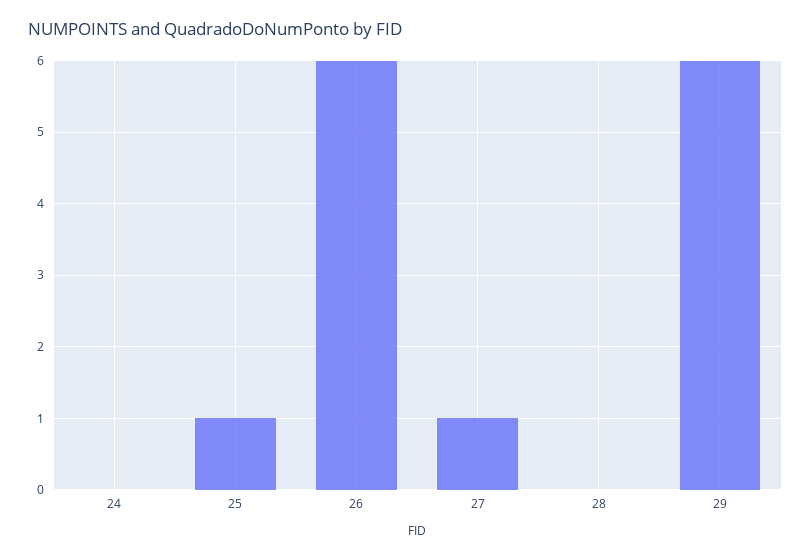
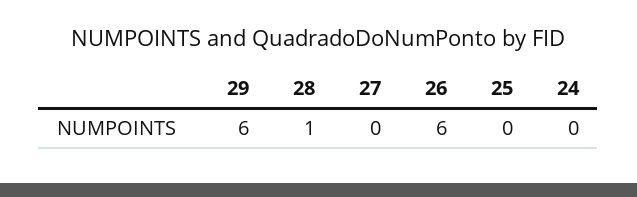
25: 1 -> 0
27: 1 -> 0
28: 0 -> 1

